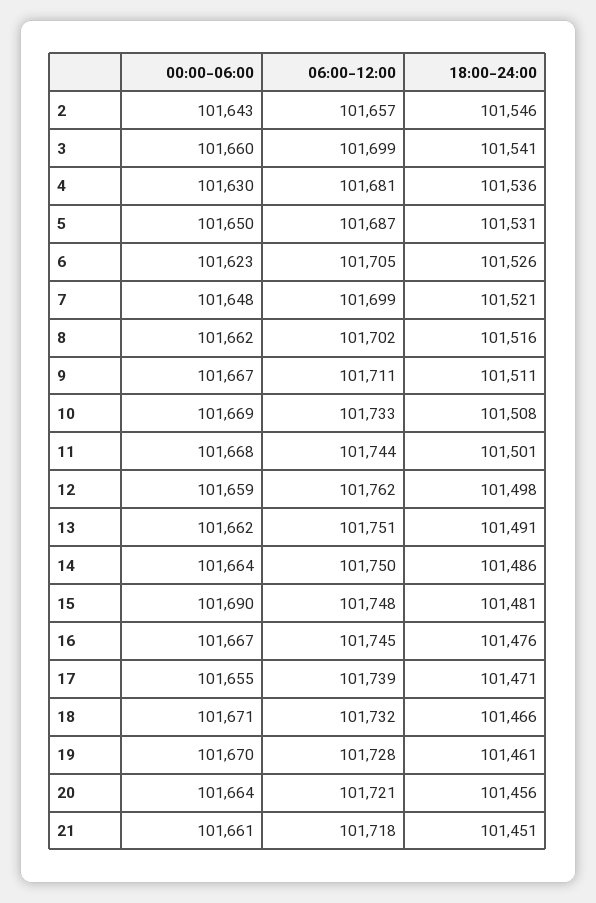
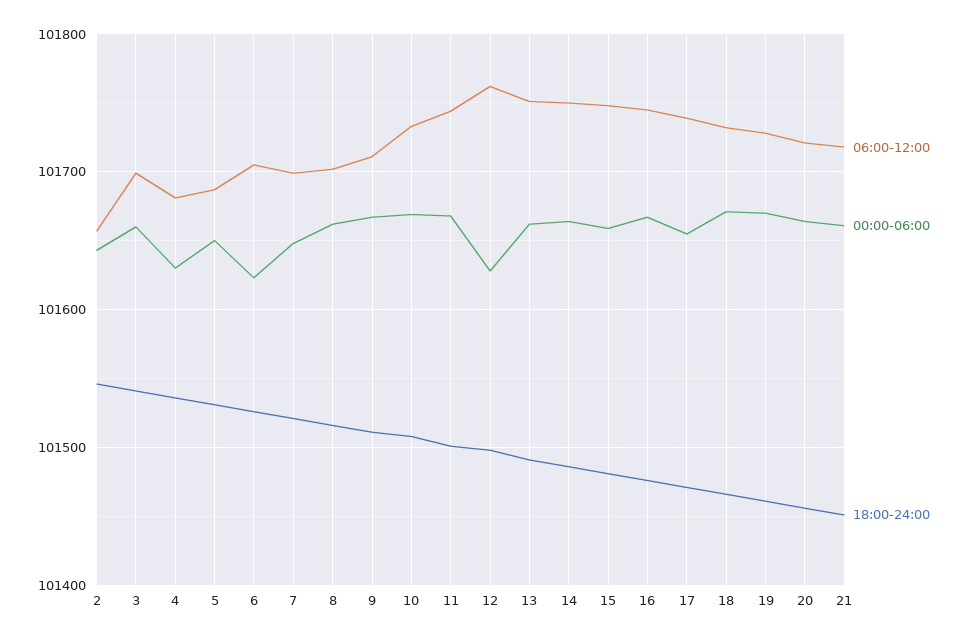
00:00-06:00, 12: 101659 -> 101630
00:00-06:00, 15: 101690 -> 101660

